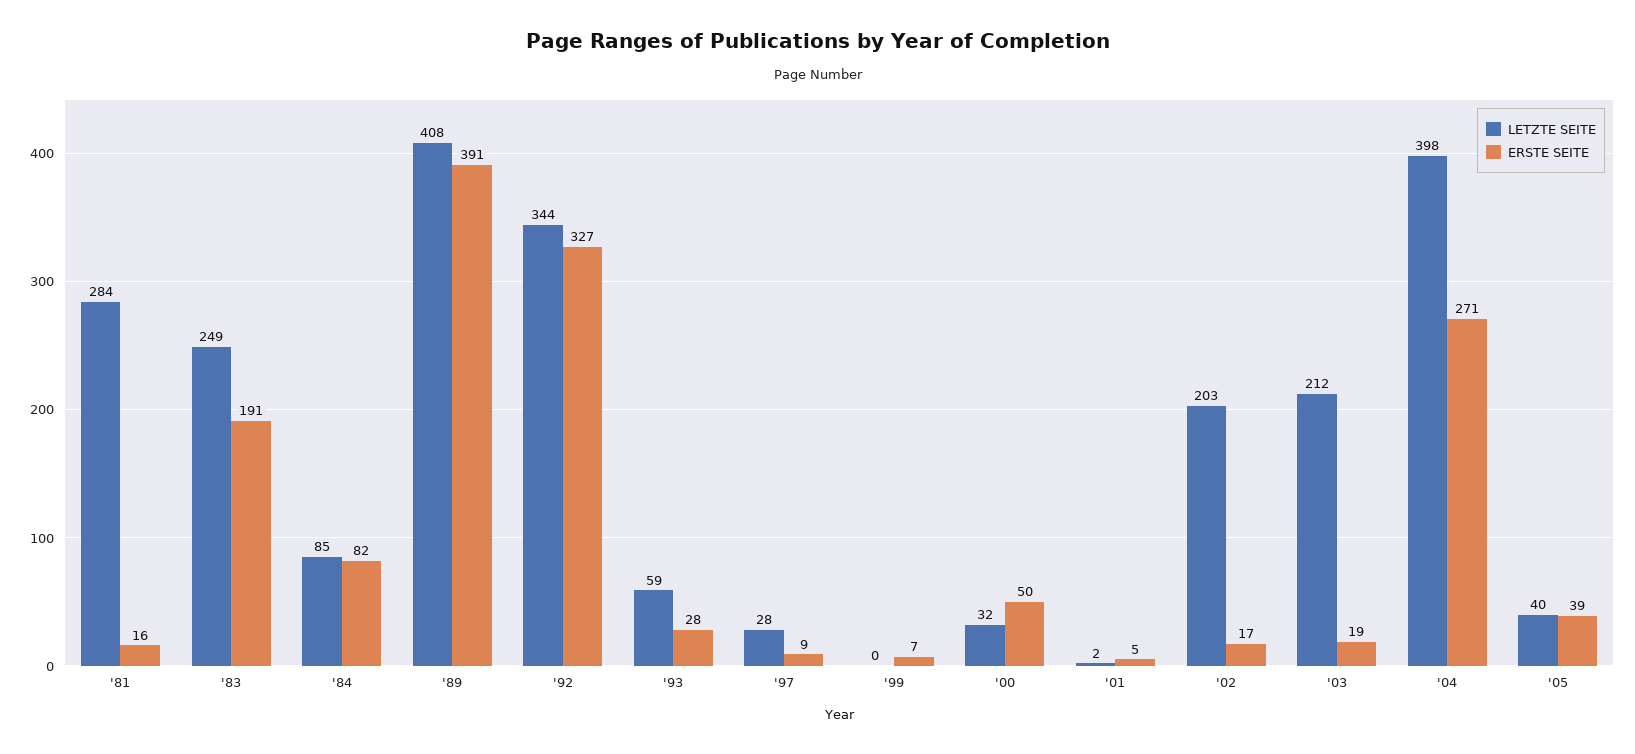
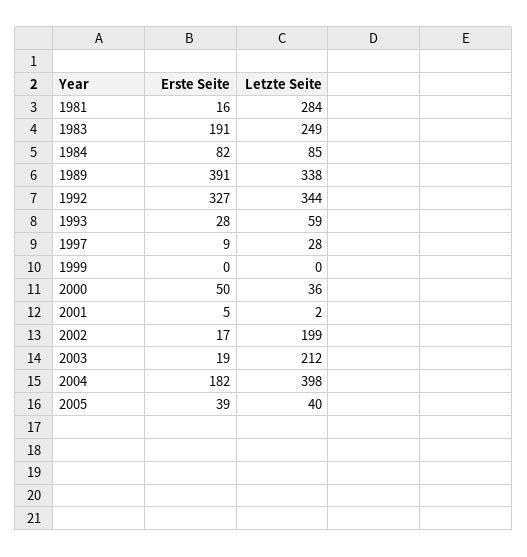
LETZTE SEITE, '89: 408 -> 338
ERSTE SEITE, '99: 7 -> 0
LETZTE SEITE, '00: 32 -> 36
LETZTE SEITE, '02: 203 -> 199
ERSTE SEITE, '04: 271 -> 182

